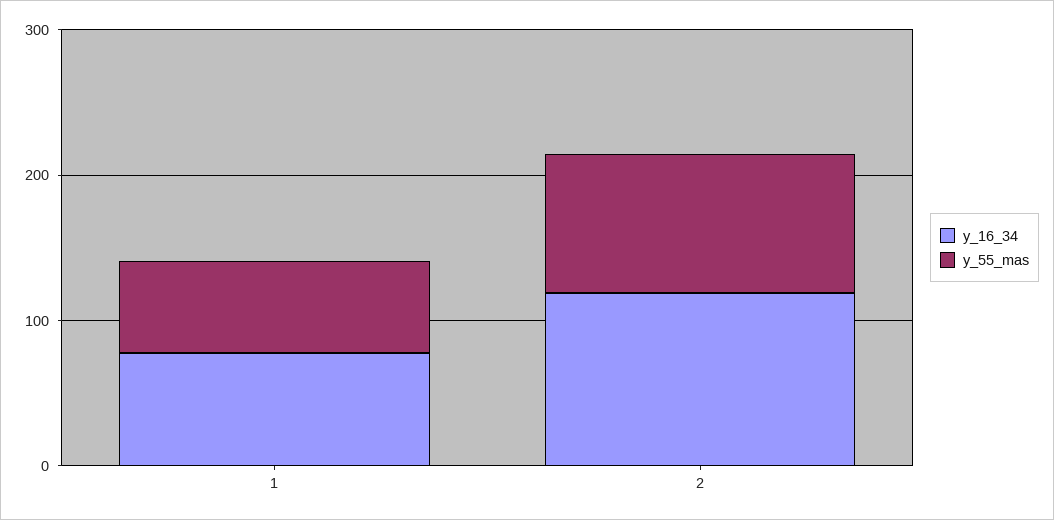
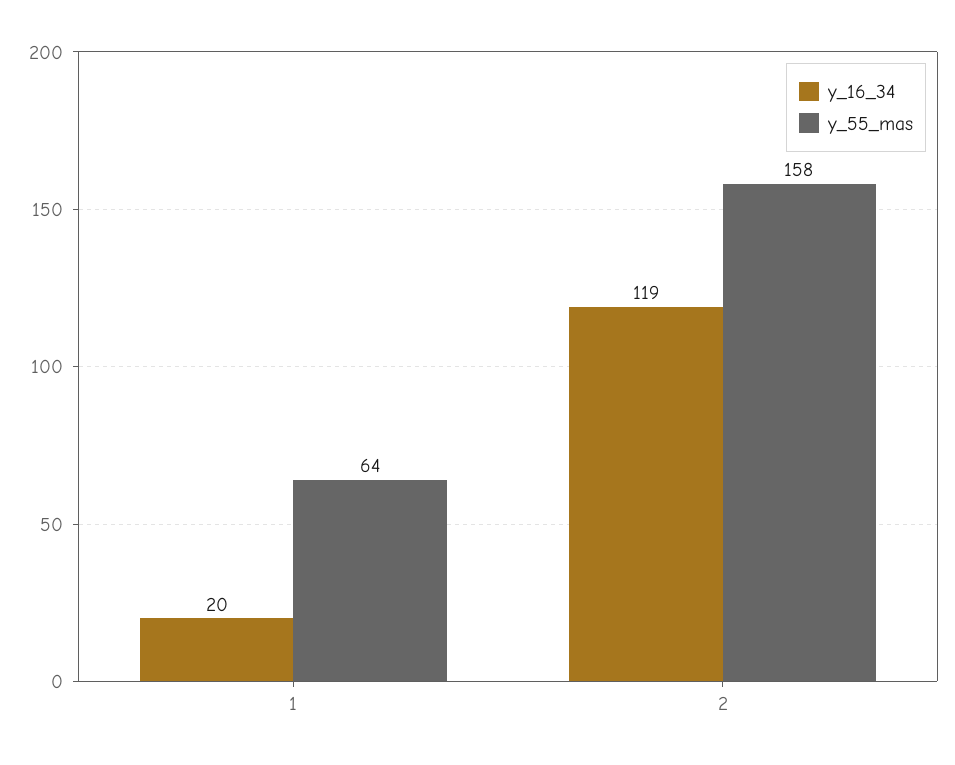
y_16_34, 1: 80 -> 20
y_55_mas, 2: 100 -> 158

